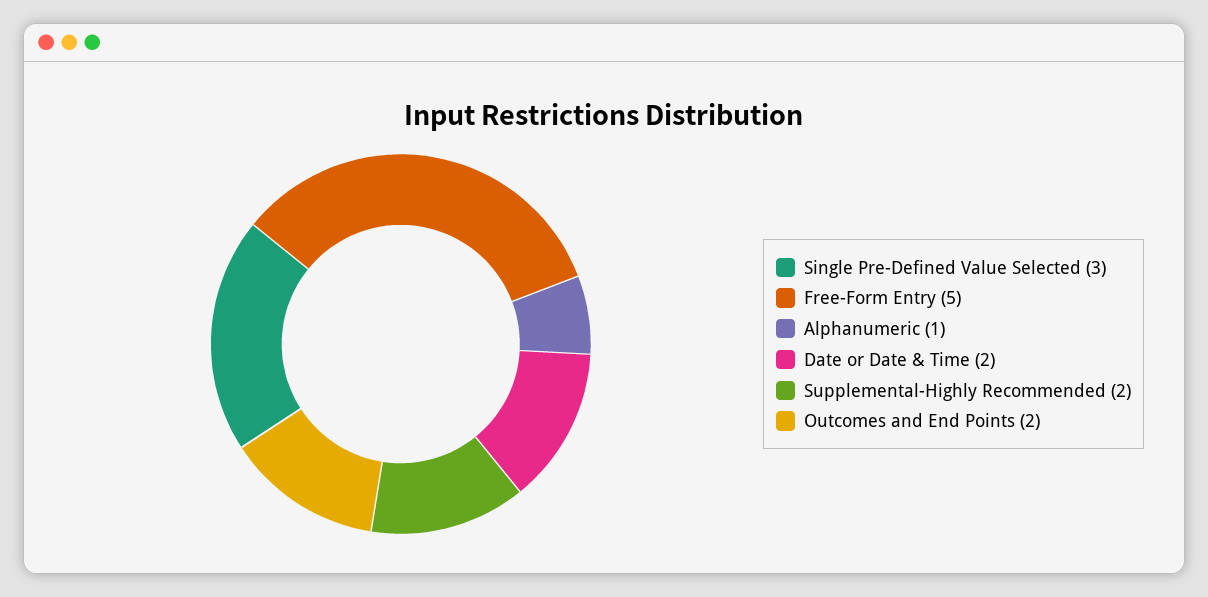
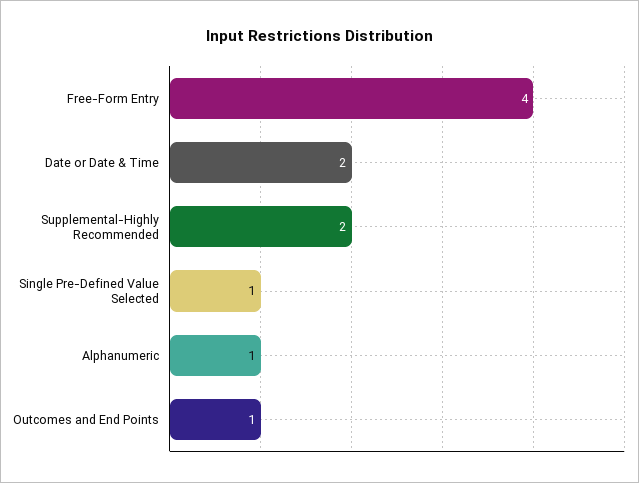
Single Pre-Defined Value Selected: 3 -> 1
Free-Form Entry: 5 -> 4
Outcomes and End Points: 2 -> 1

